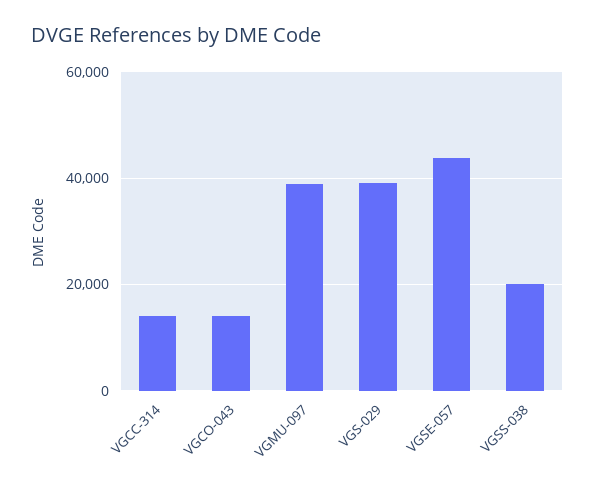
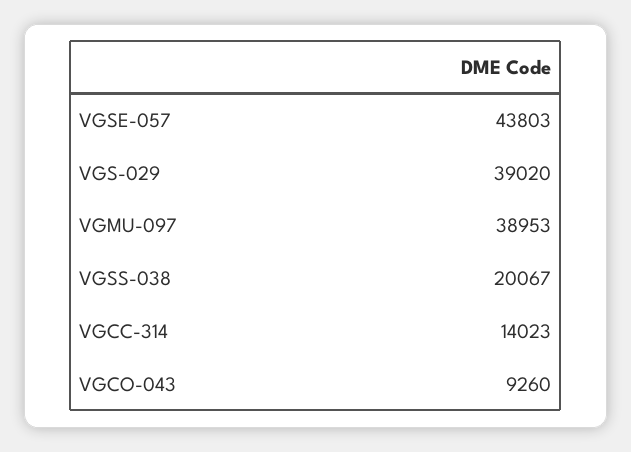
VGCO-043: 14000 -> 9260

